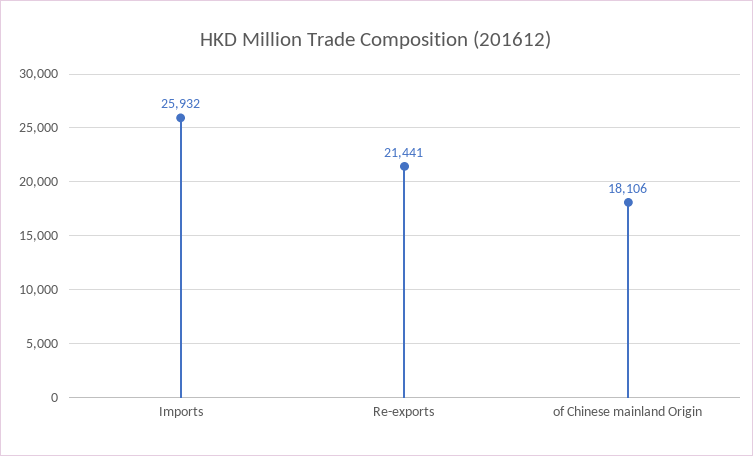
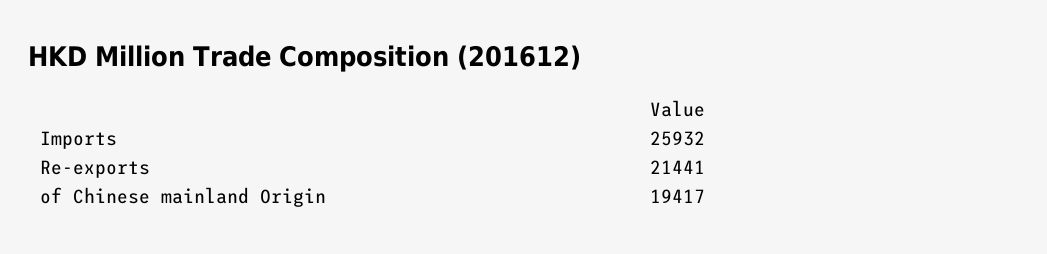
of Chinese mainland Origin: 18106 -> 19417

